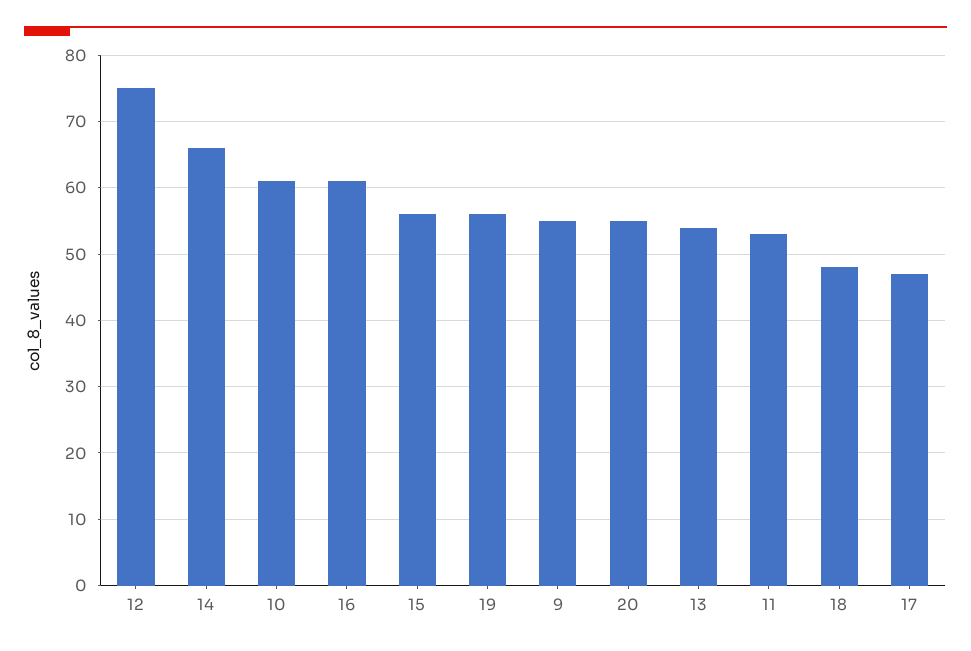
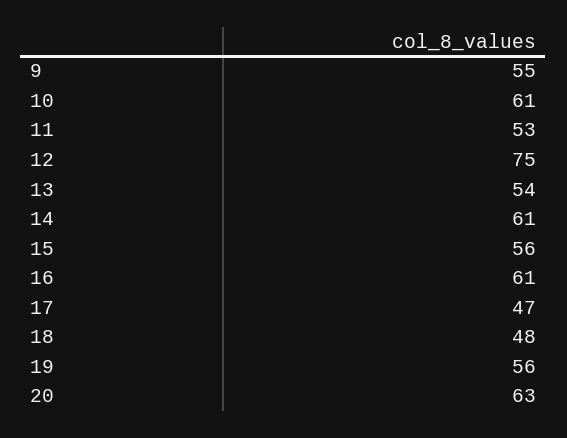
14: 66 -> 61
20: 55 -> 63

